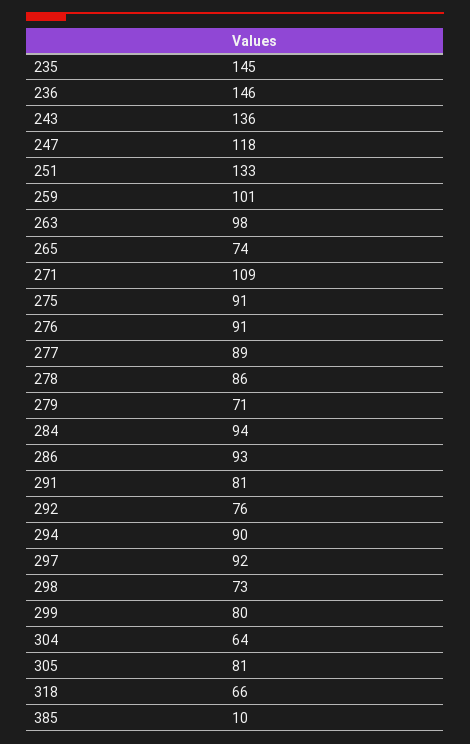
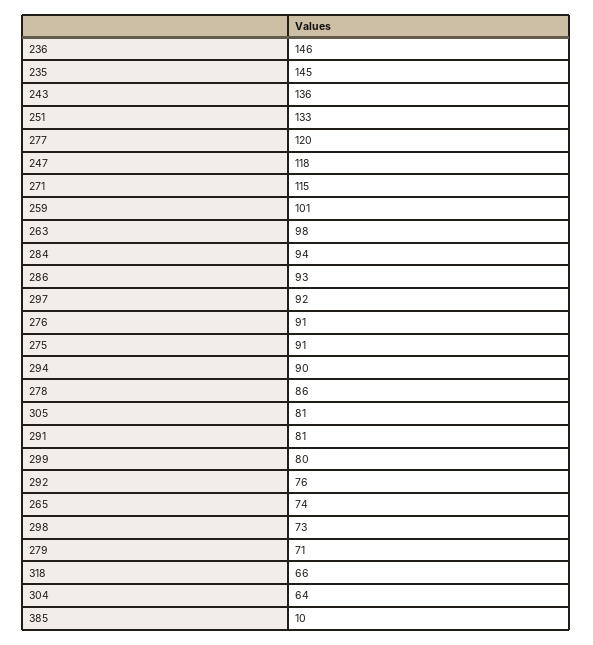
271: 109 -> 115
277: 89 -> 120

